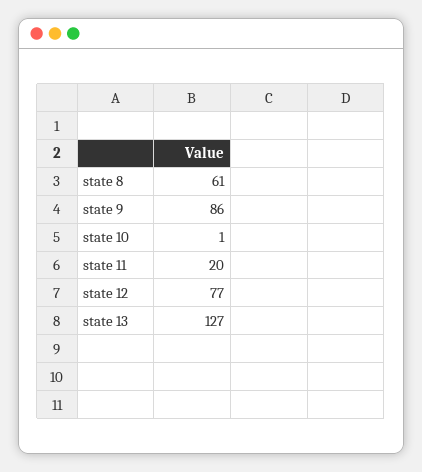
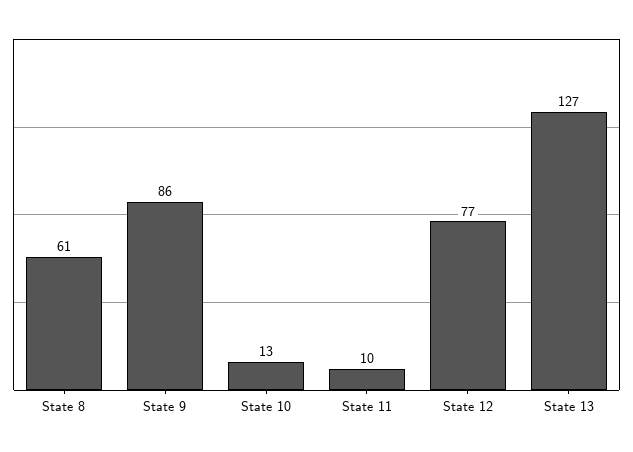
state 10: 1 -> 13
state 11: 20 -> 10

